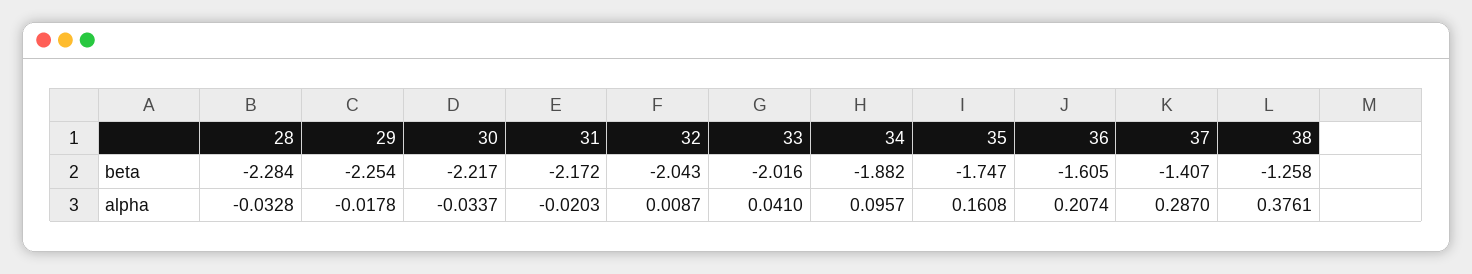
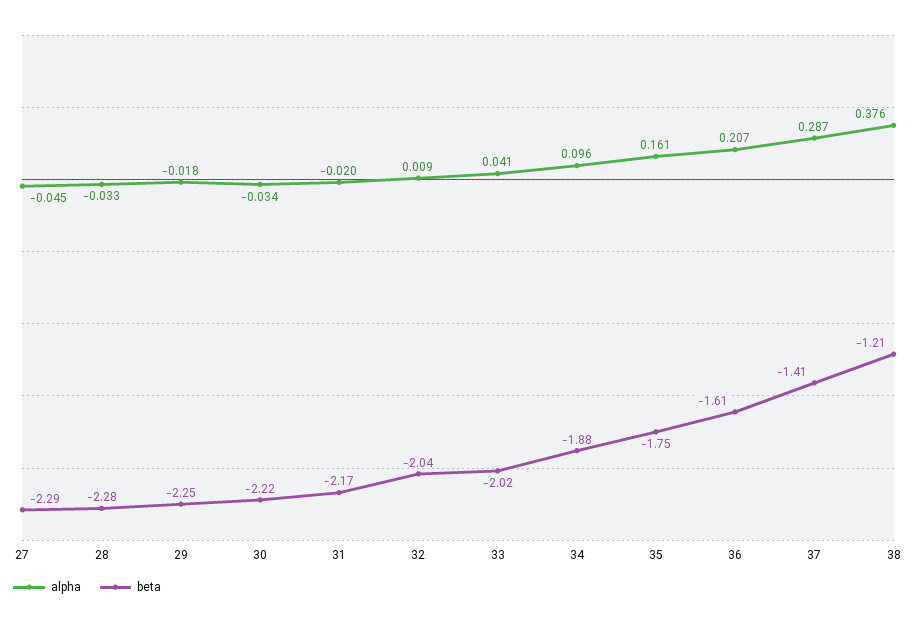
beta, 38: -1.258 -> -1.21
alpha, 27: none -> -0.045
beta, 27: none -> -2.29

